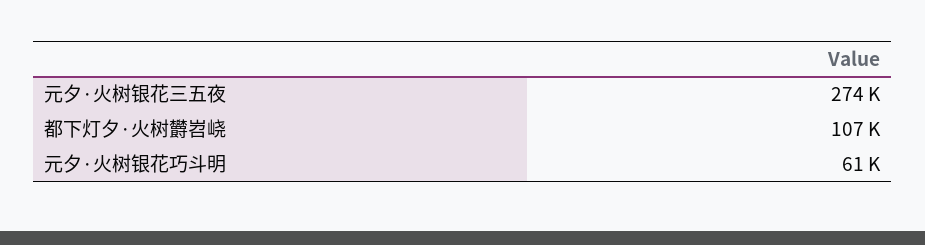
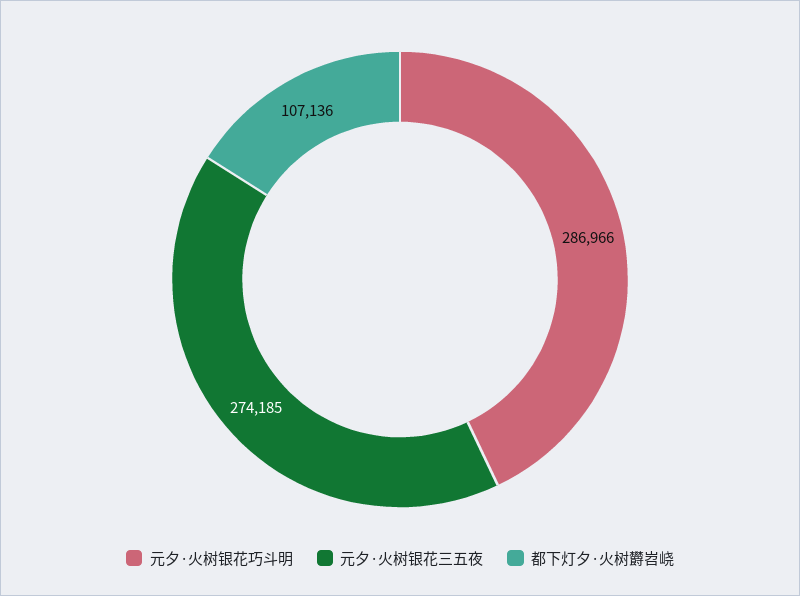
元夕·火树银花巧斗明: 61000 -> 286966

